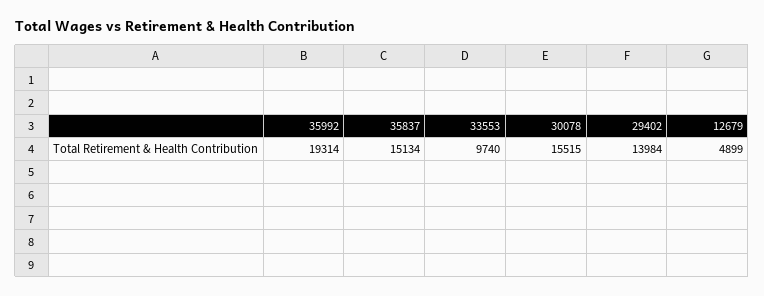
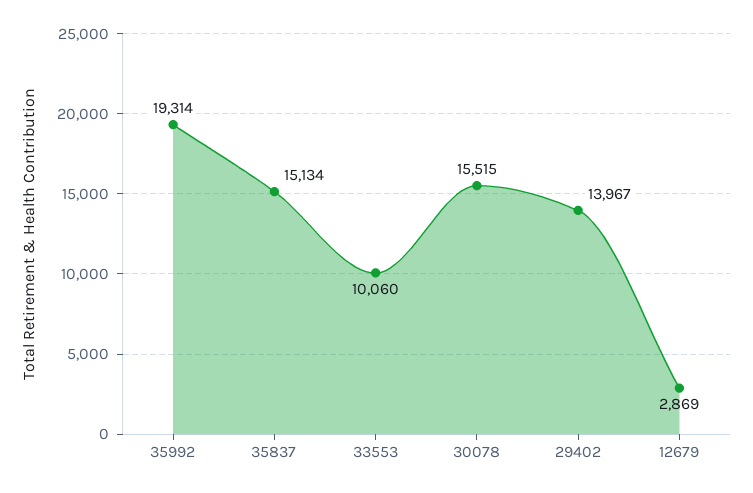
33553: 9740 -> 10060
29402: 13984 -> 13967
12679: 4899 -> 2869

